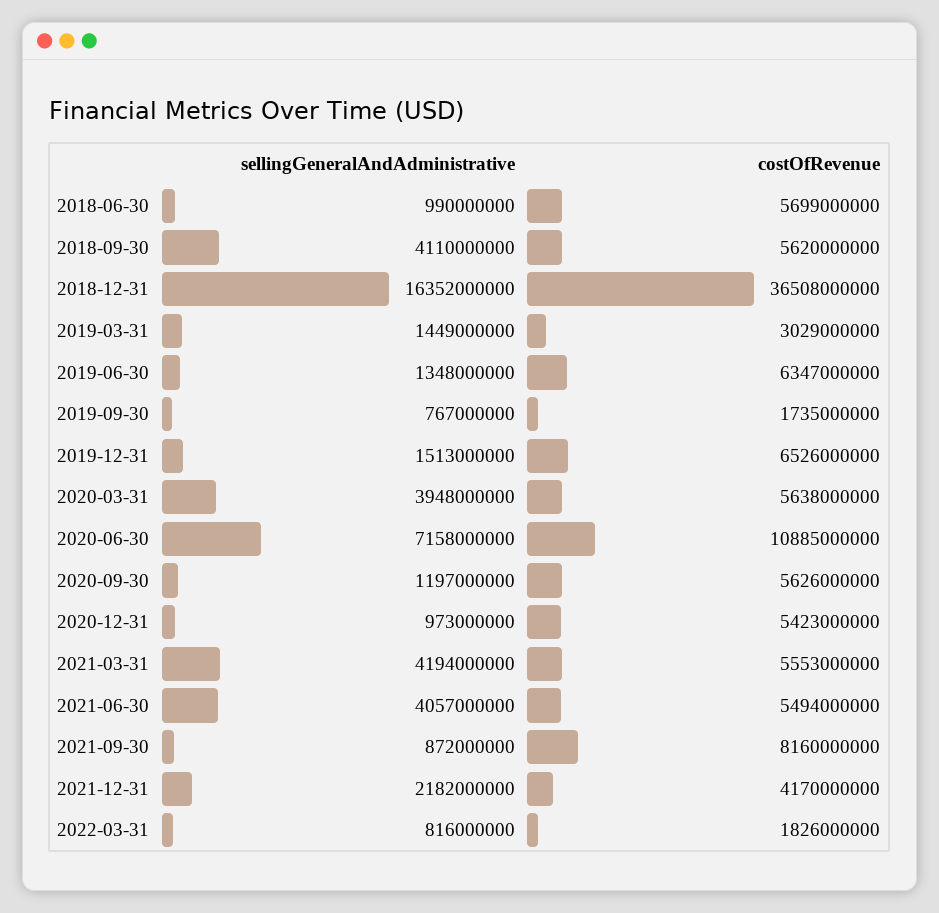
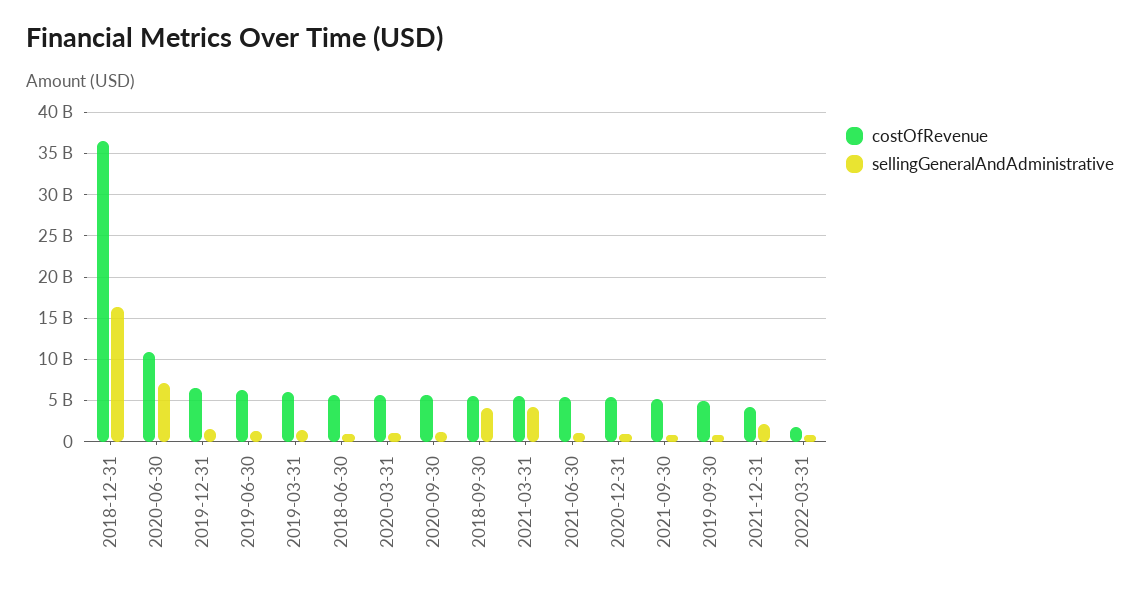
costOfRevenue, 2019-03-31: 3029000000 -> 6000000000
costOfRevenue, 2019-09-30: 1735000000 -> 5000000000
sellingGeneralAndAdministrative, 2020-03-31: 3948000000 -> 1000000000
sellingGeneralAndAdministrative, 2021-06-30: 4057000000 -> 1000000000
costOfRevenue, 2021-09-30: 8160000000 -> 5000000000

